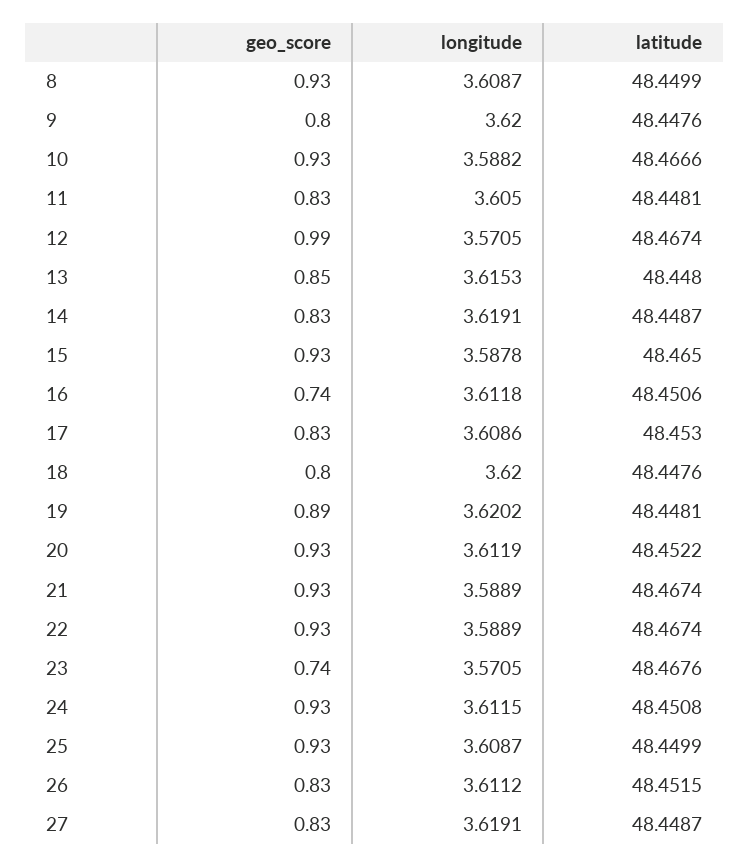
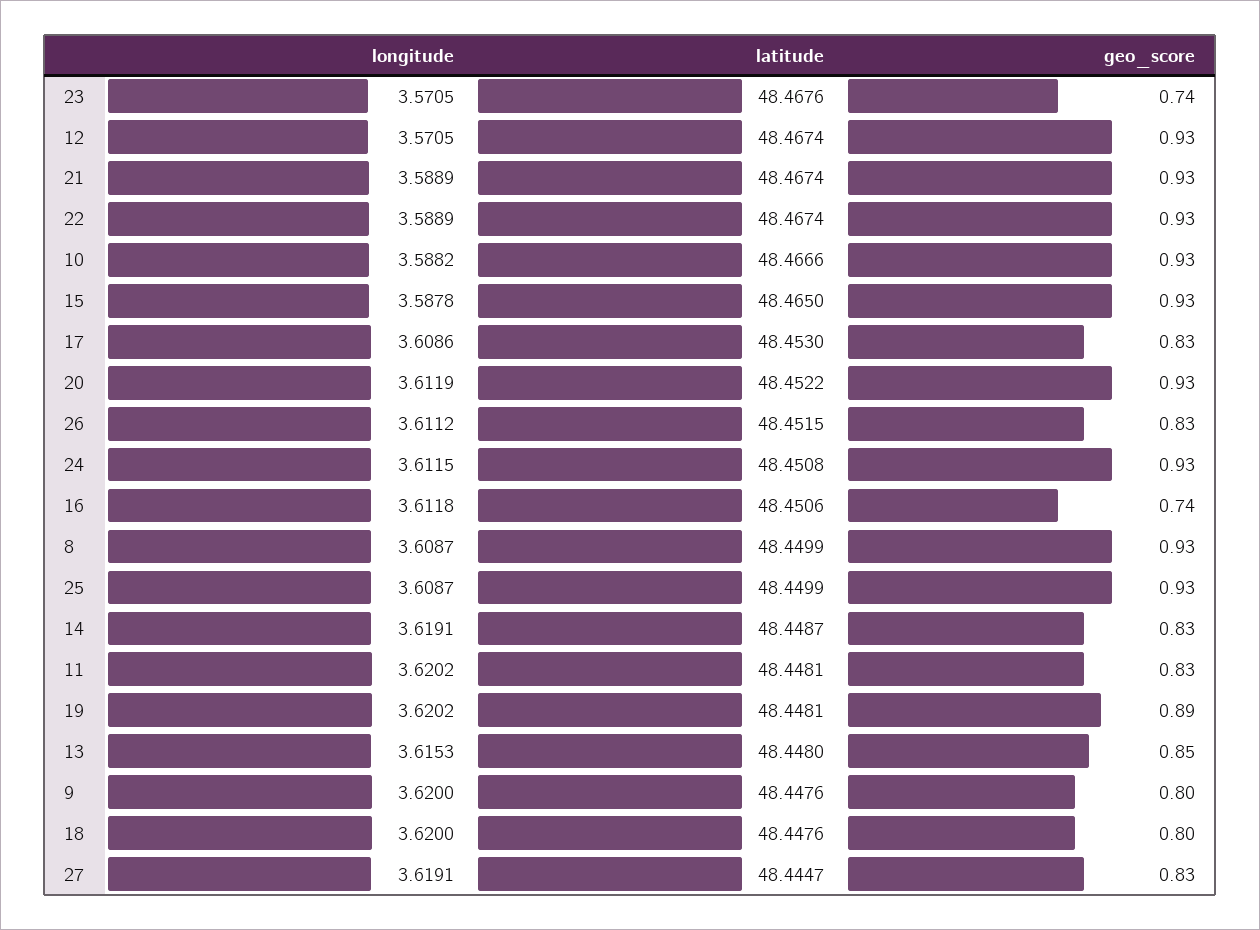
longitude, 11: 3.605 -> 3.6202
geo_score, 12: 0.99 -> 0.93
latitude, 27: 48.4487 -> 48.4447

